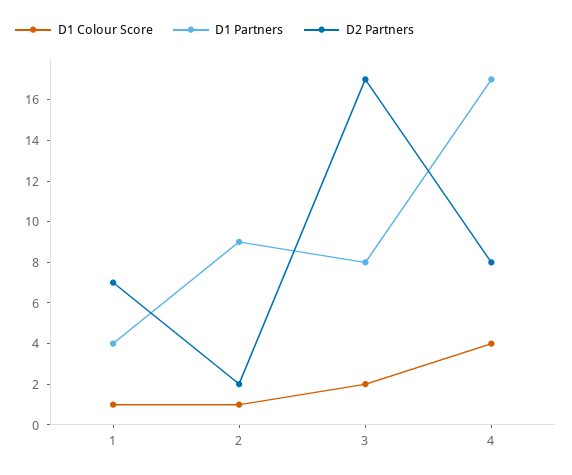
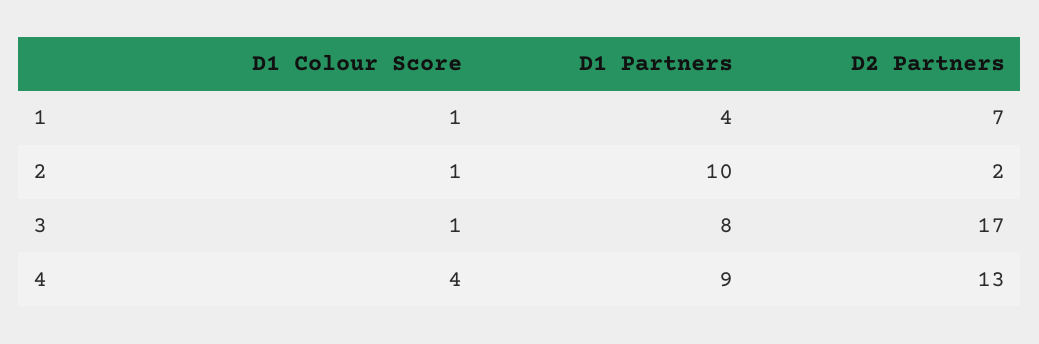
D1 Partners, 2: 9 -> 10
D1 Colour Score, 3: 2 -> 1
D1 Partners, 4: 17 -> 9
D2 Partners, 4: 8 -> 13

